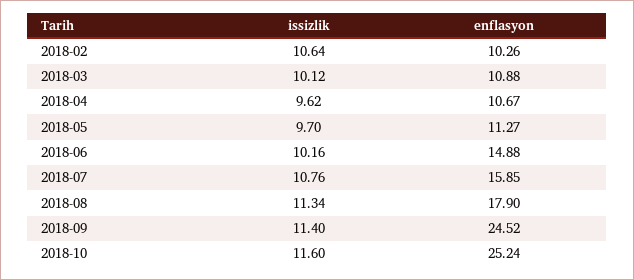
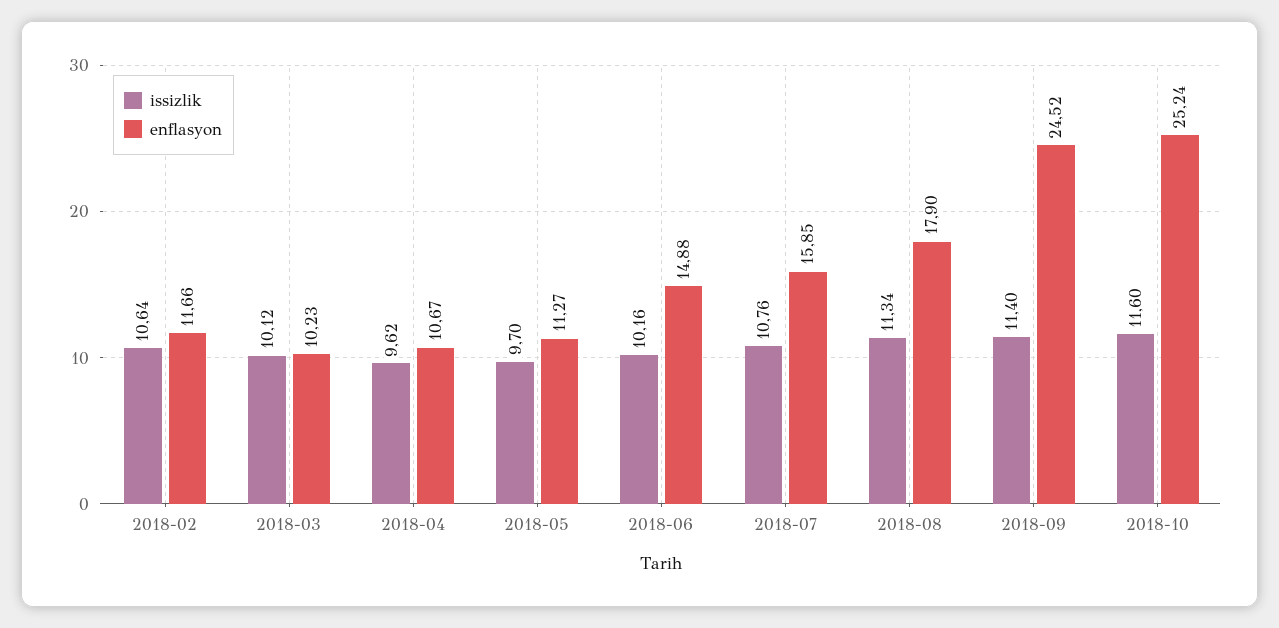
enflasyon, 2018-02: 10.26 -> 11.66
enflasyon, 2018-03: 10.88 -> 10.23

